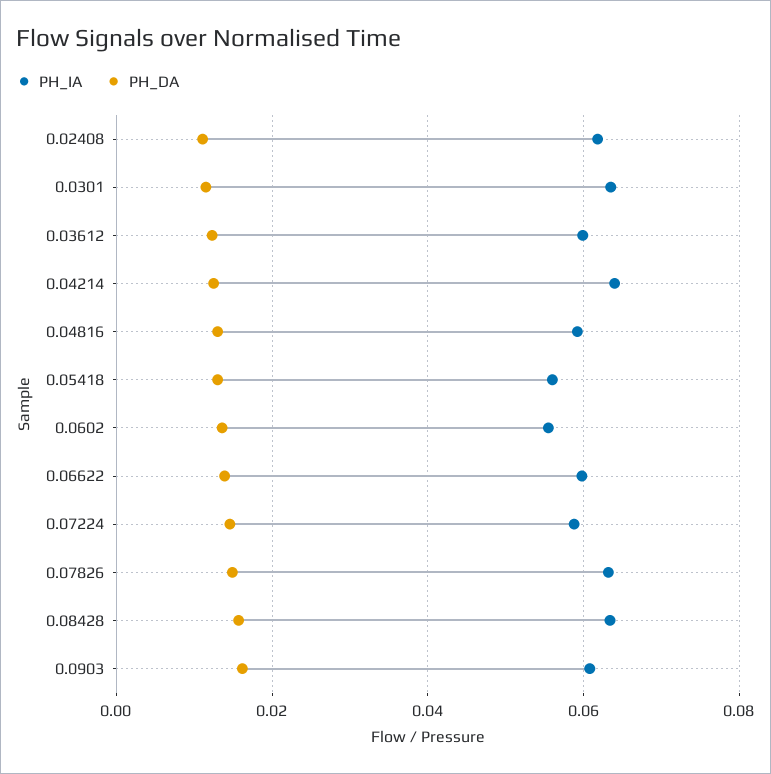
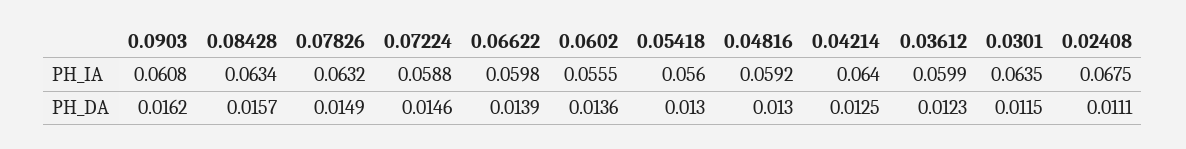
PH_IA, 0.02408: 0.062 -> 0.0675

